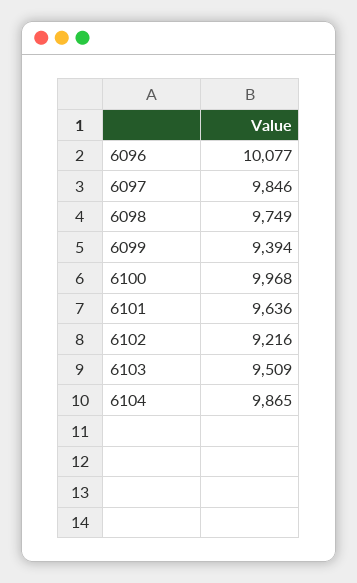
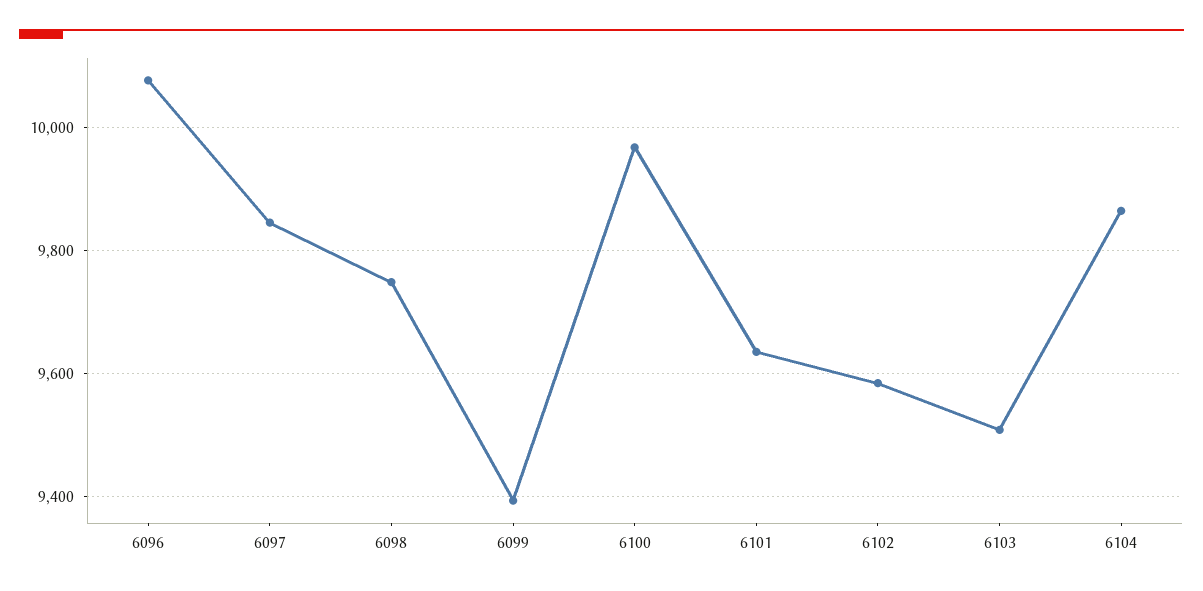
6102: 9216 -> 9580

